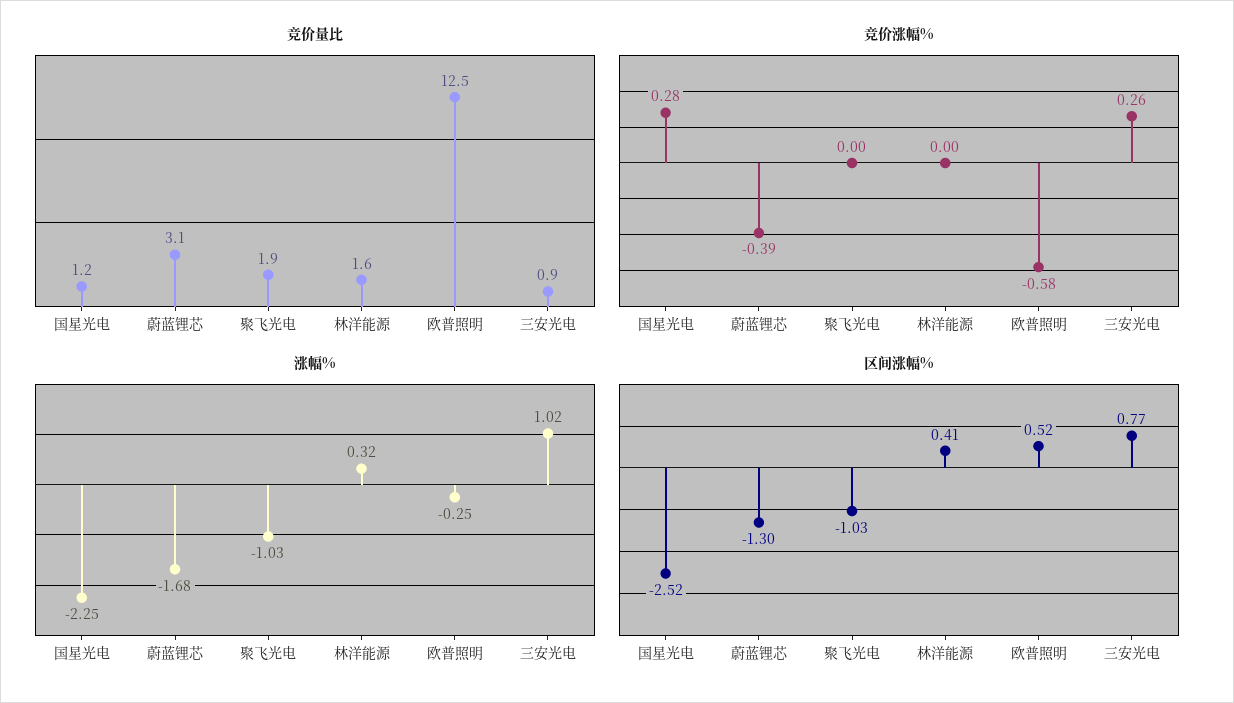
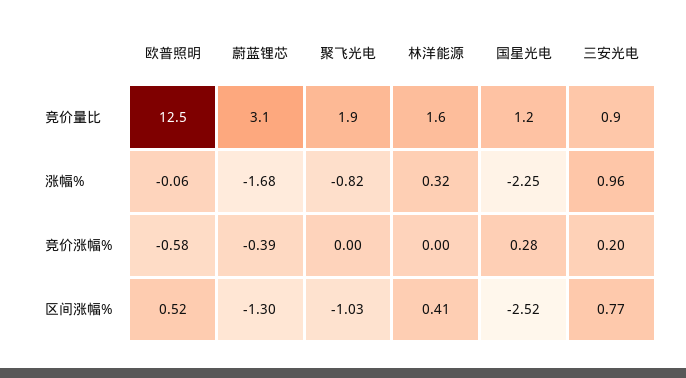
竞价涨幅%, 三安光电: 0.26 -> 0.2
涨幅%, 聚飞光电: -1.03 -> -0.82
涨幅%, 欧普照明: -0.25 -> -0.06
涨幅%, 三安光电: 1.02 -> 0.96

